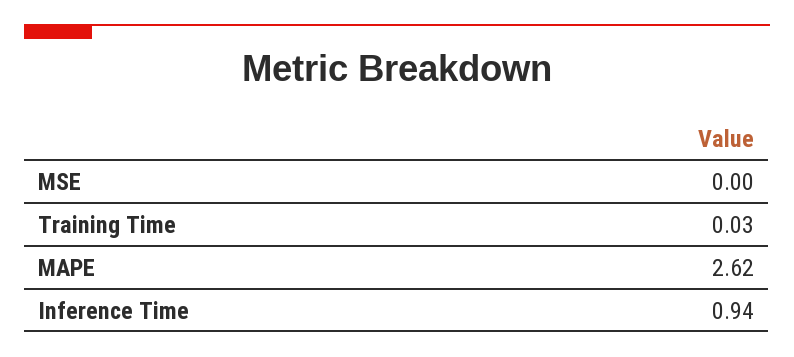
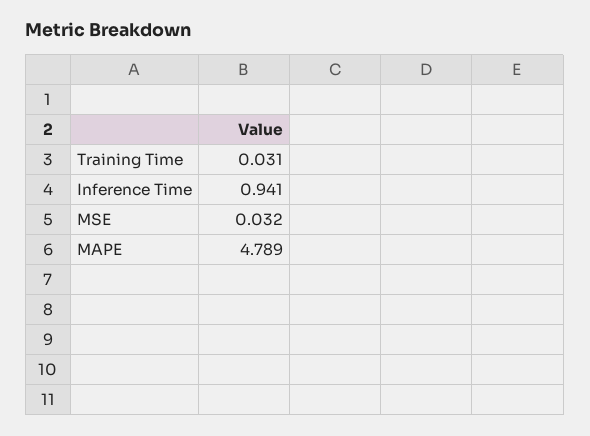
MSE: 0 -> 0.032
MAPE: 2.62 -> 4.789

